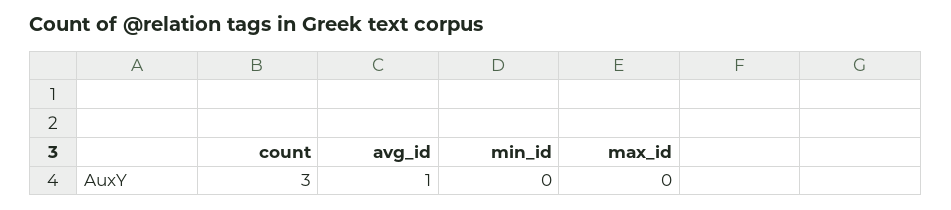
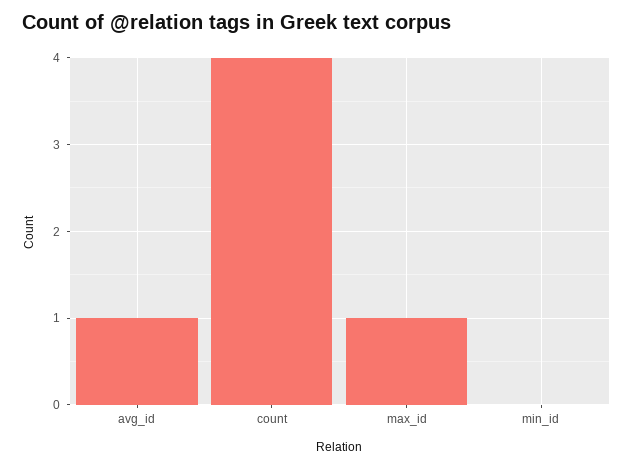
count: 3 -> 4
max_id: 0 -> 1

